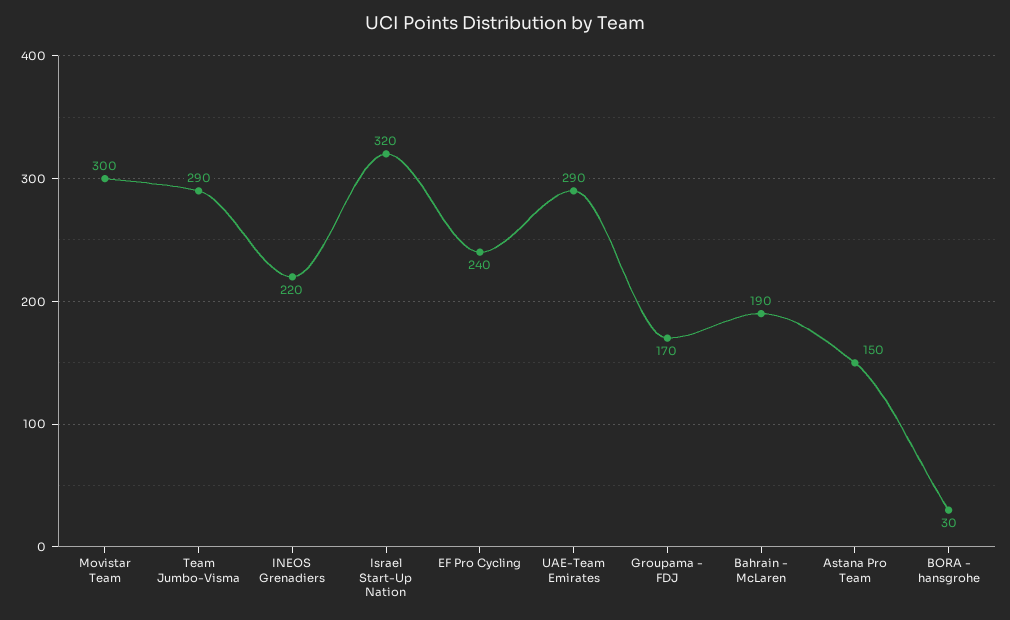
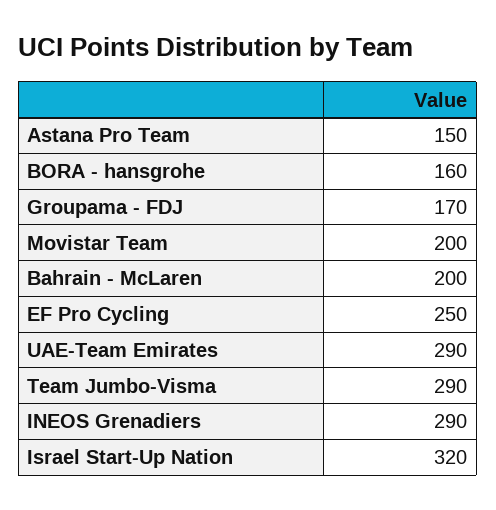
Movistar Team: 300 -> 200
INEOS Grenadiers: 220 -> 290
EF Pro Cycling: 240 -> 250
Bahrain - McLaren: 190 -> 200
BORA - hansgrohe: 30 -> 160

